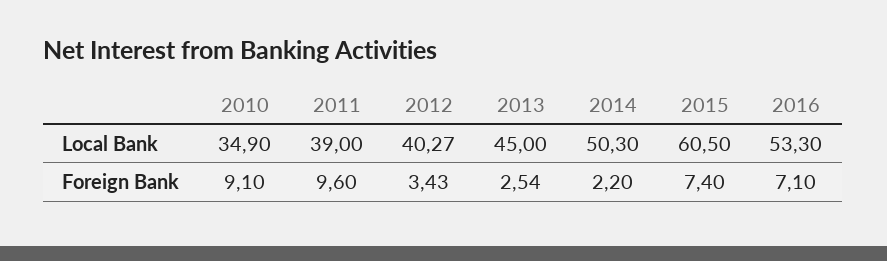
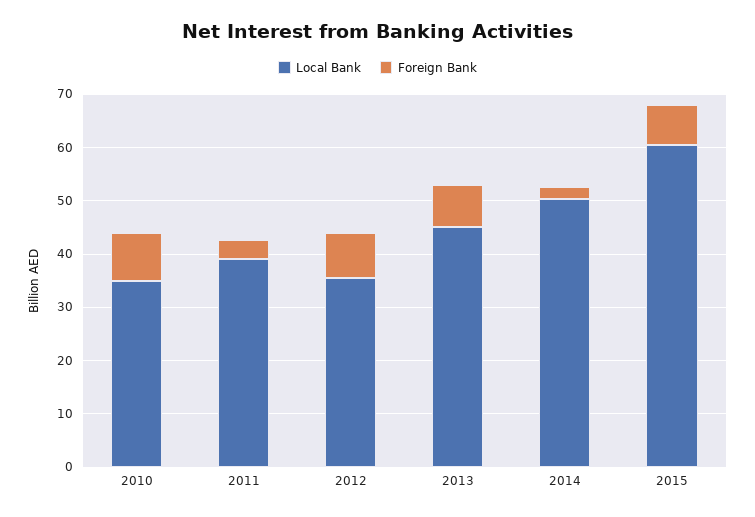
Local Bank, 2012: 40.27 -> 36
Local Bank, 2016: 53.3 -> none
Foreign Bank, 2011: 9.6 -> 4
Foreign Bank, 2012: 3.43 -> 8
Foreign Bank, 2013: 2.54 -> 8
Foreign Bank, 2016: 7.1 -> none

